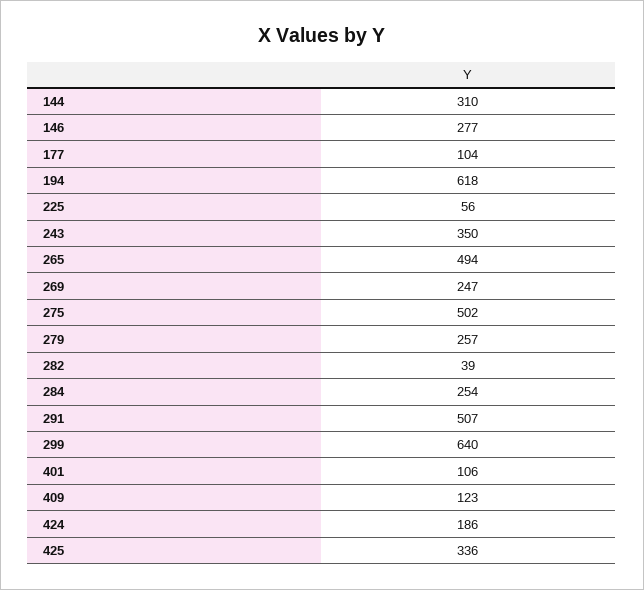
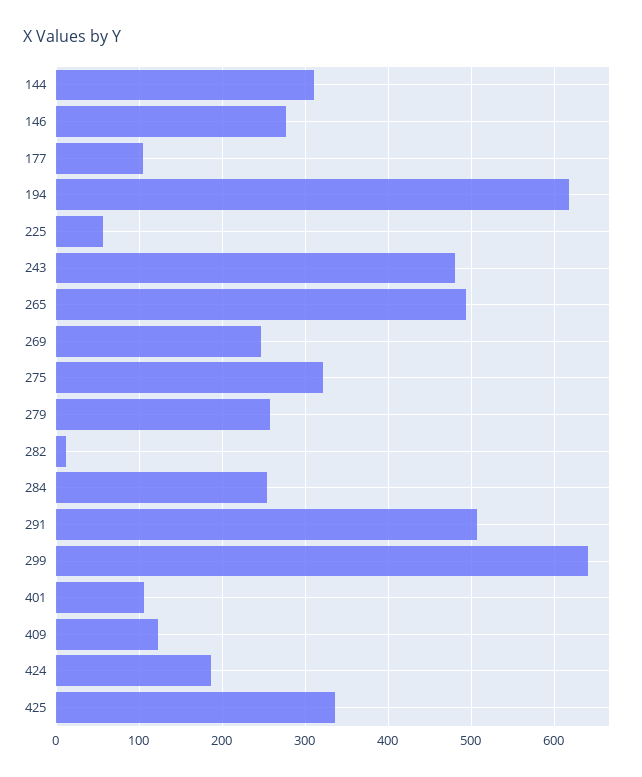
243: 350 -> 480
275: 502 -> 320
282: 39 -> 10

